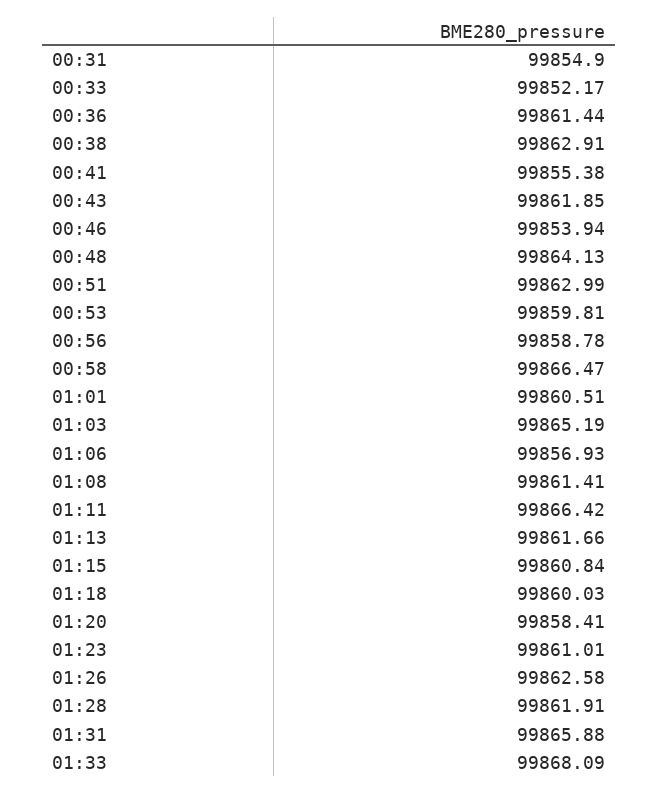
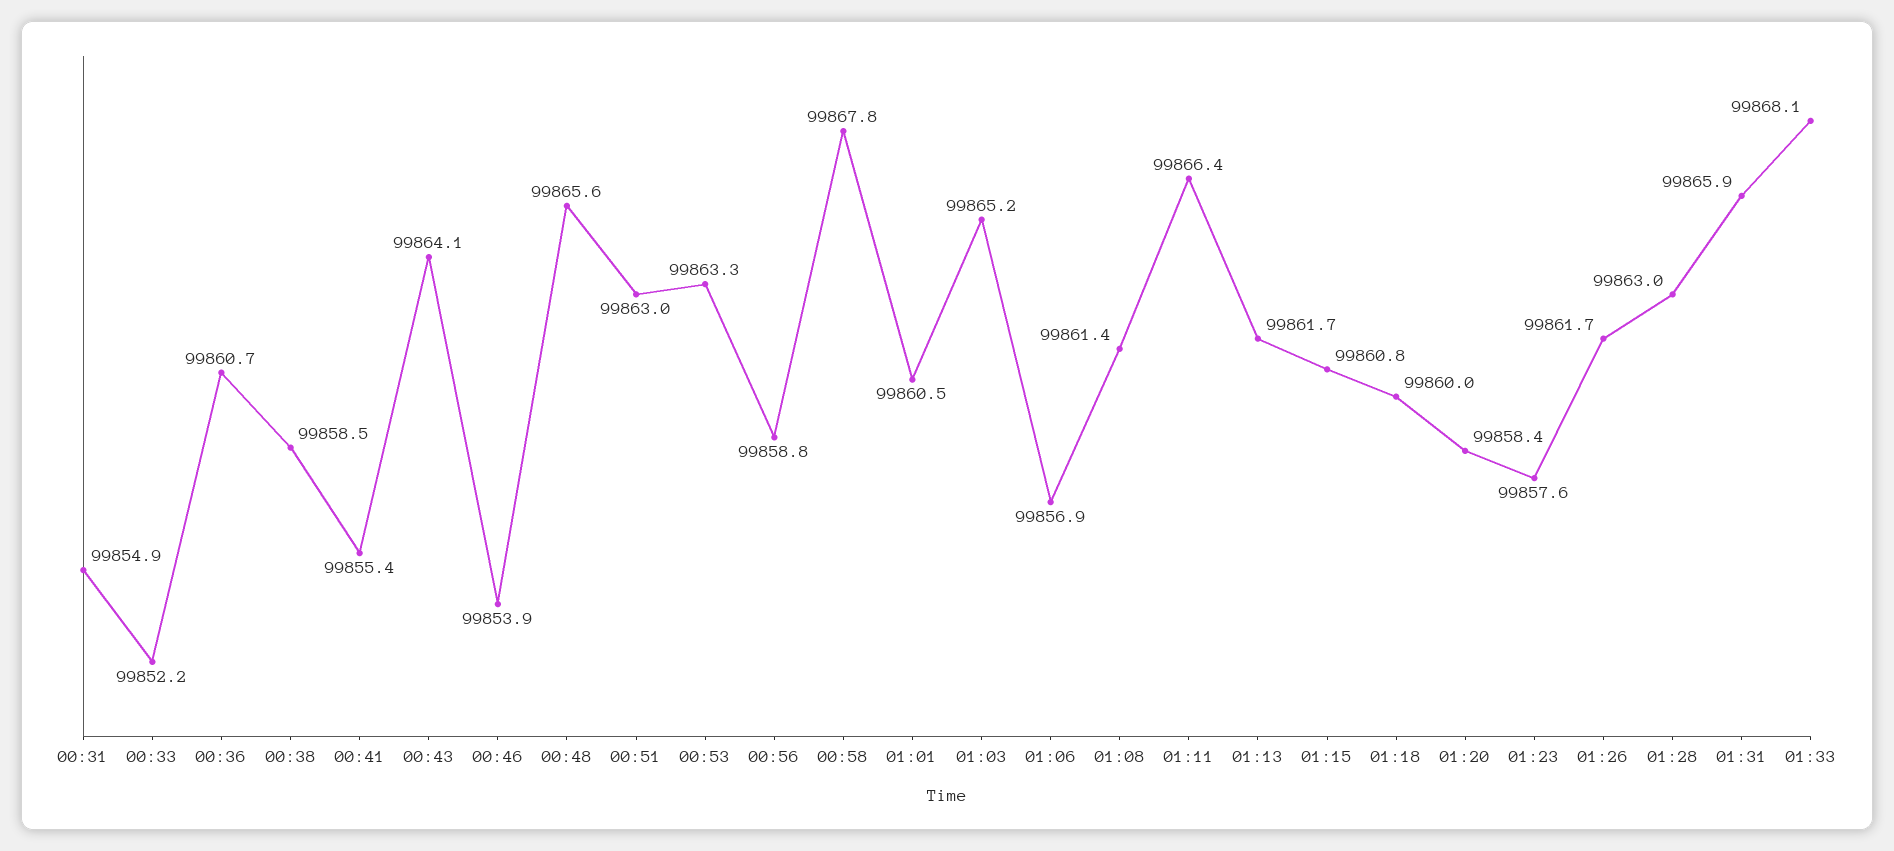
00:36: 99861.44 -> 99860.7
00:38: 99862.91 -> 99858.5
00:43: 99861.85 -> 99864.1
00:48: 99864.13 -> 99865.6
00:53: 99859.81 -> 99863.3
00:58: 99866.47 -> 99867.8
01:23: 99861.01 -> 99857.6
01:26: 99862.58 -> 99861.7
01:28: 99861.91 -> 99863

